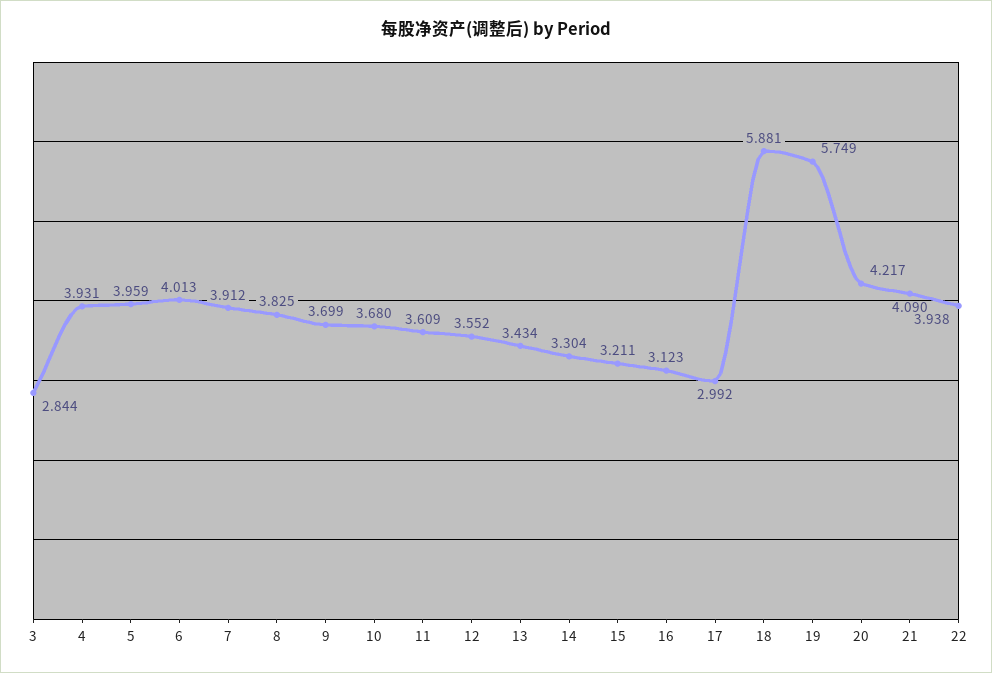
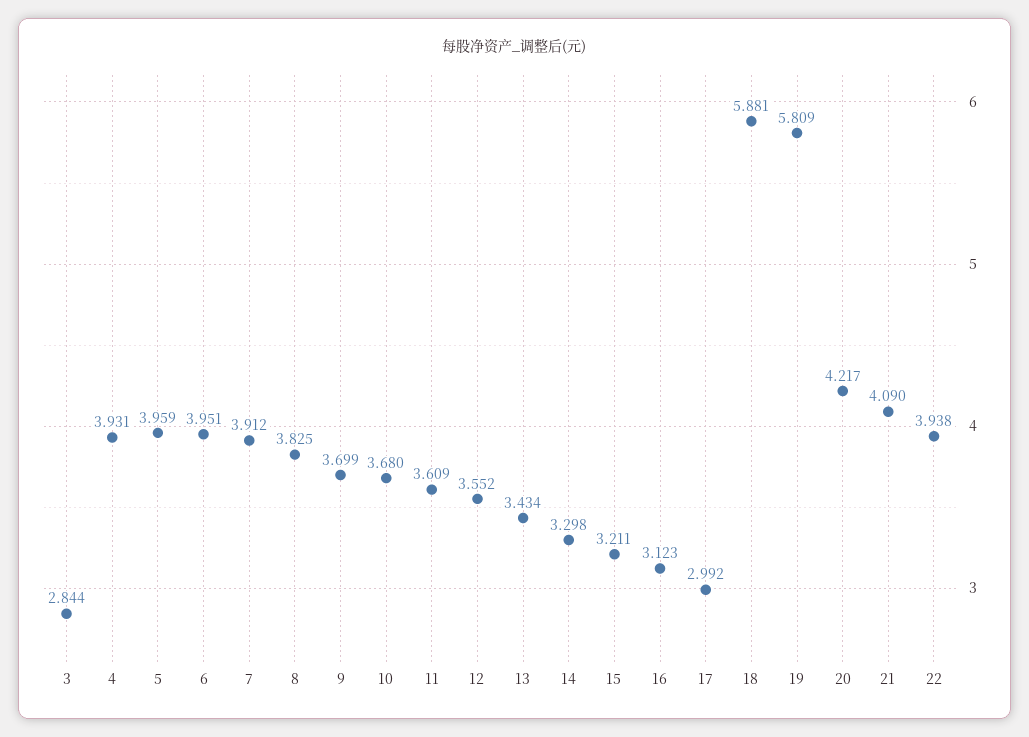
6: 4.013 -> 3.951
14: 3.304 -> 3.298
19: 5.749 -> 5.809

